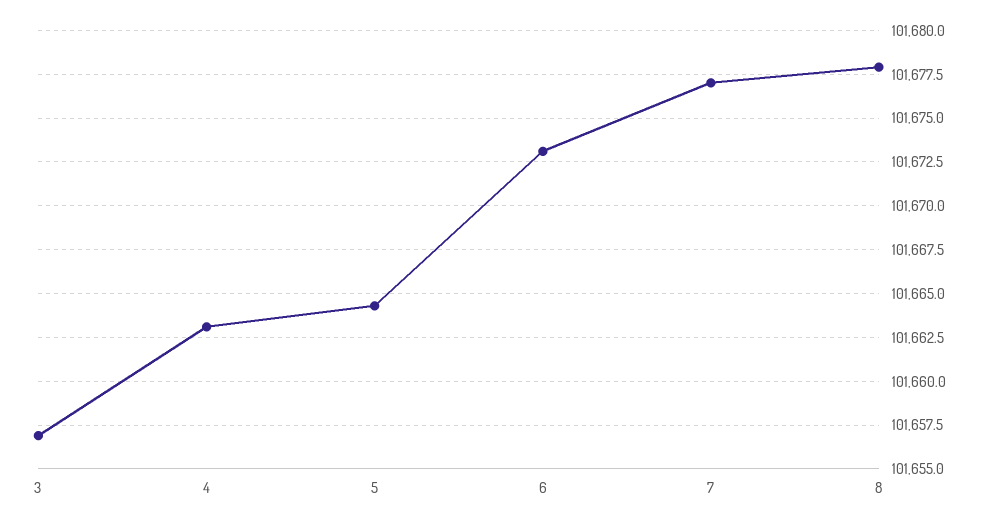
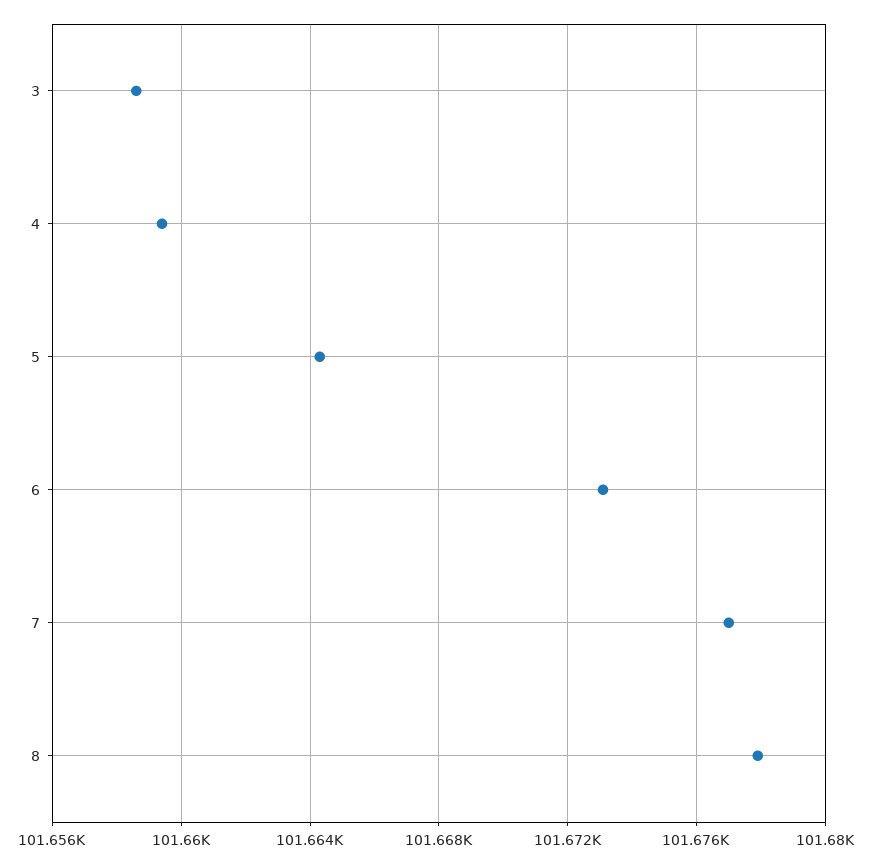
3: 101657 -> 101658.5
4: 101663 -> 101659.5

